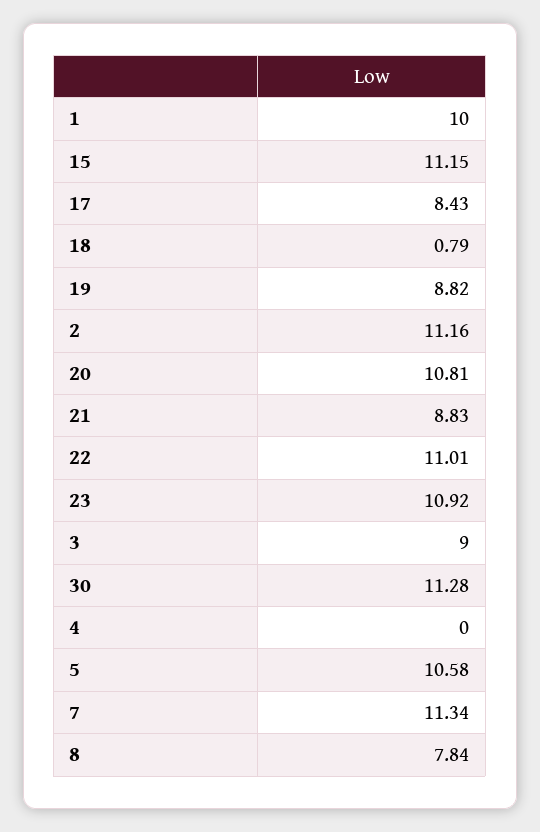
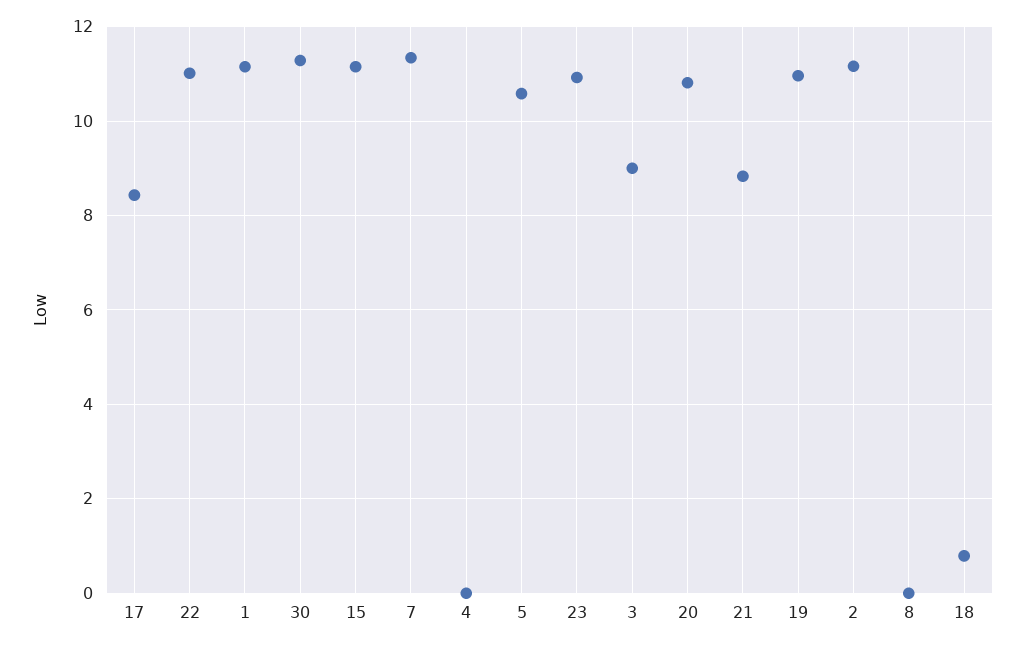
1: 10 -> 11.2
19: 8.82 -> 11
8: 7.84 -> 0

